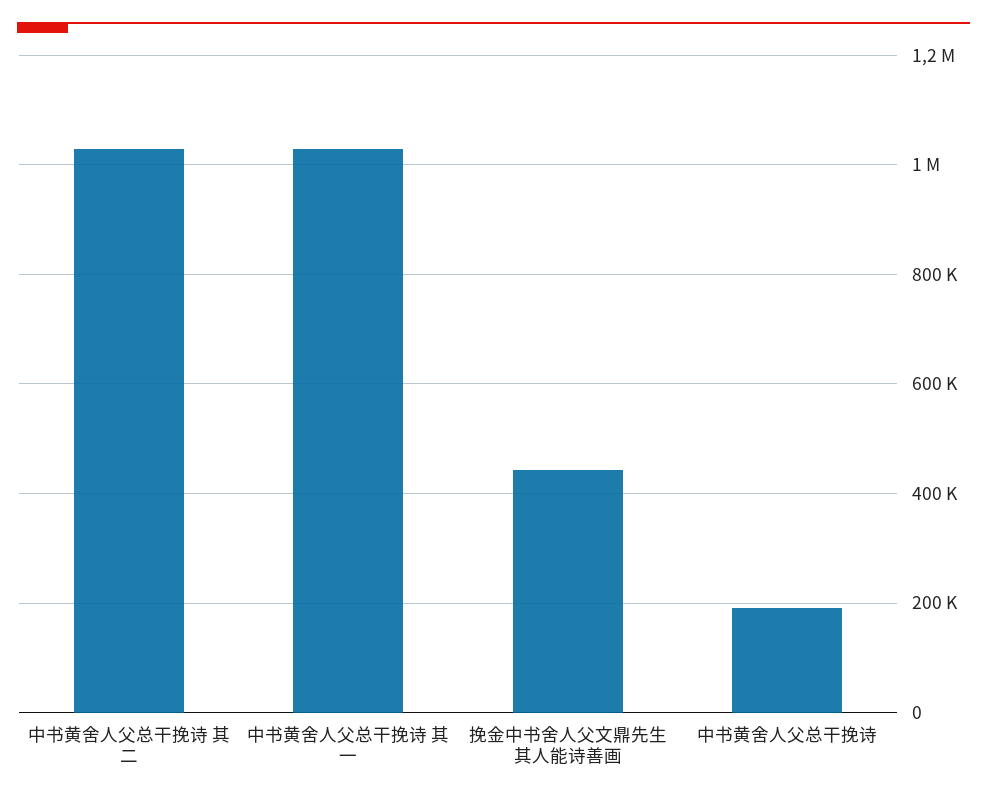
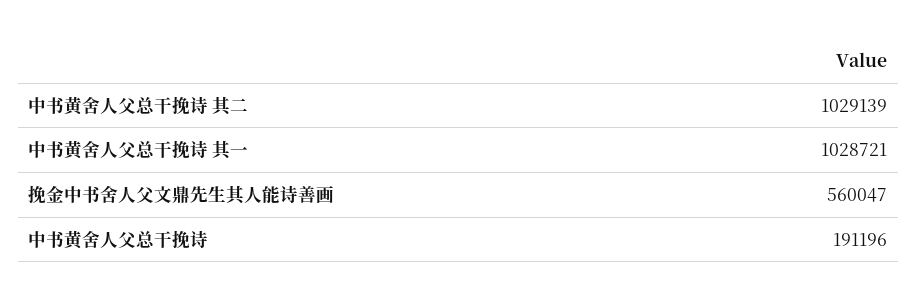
挽金中书舍人父文鼎先生其人能诗善画: 440000 -> 560047

